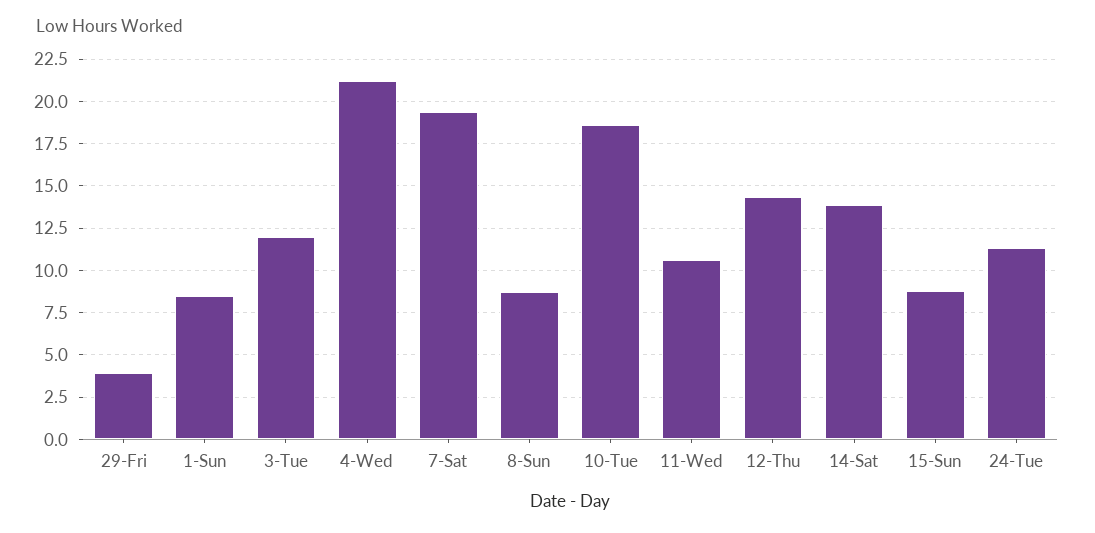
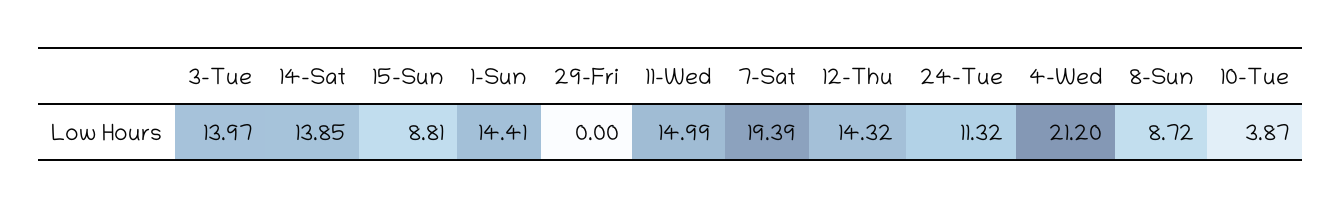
29-Fri: 4 -> 0
1-Sun: 8.5 -> 14.41
3-Tue: 12 -> 13.97
10-Tue: 18.5 -> 3.87
11-Wed: 10.5 -> 14.99

